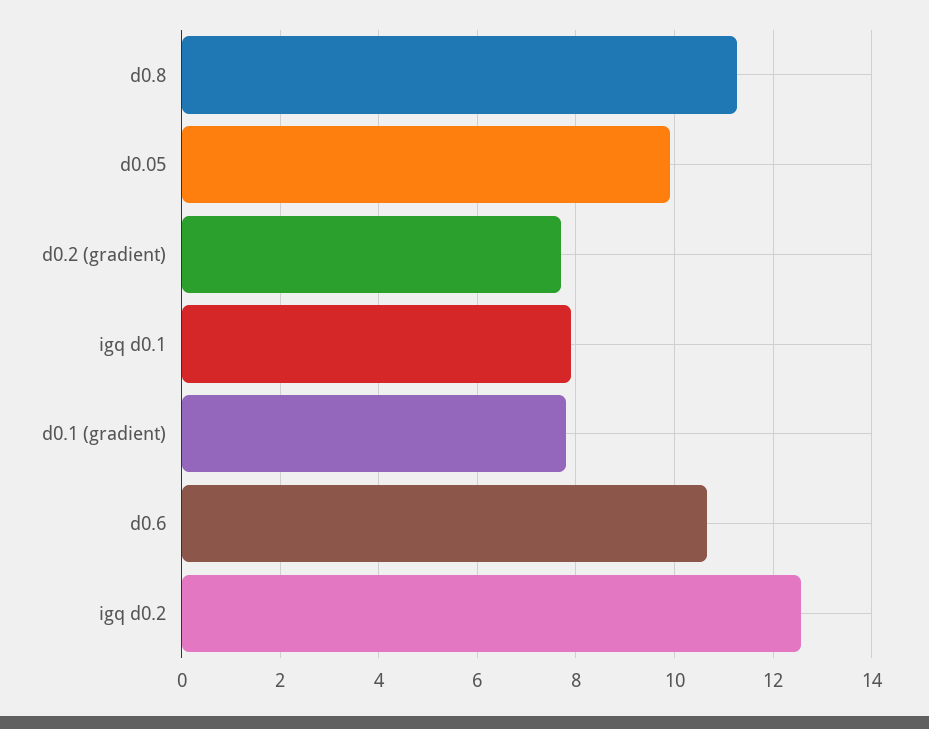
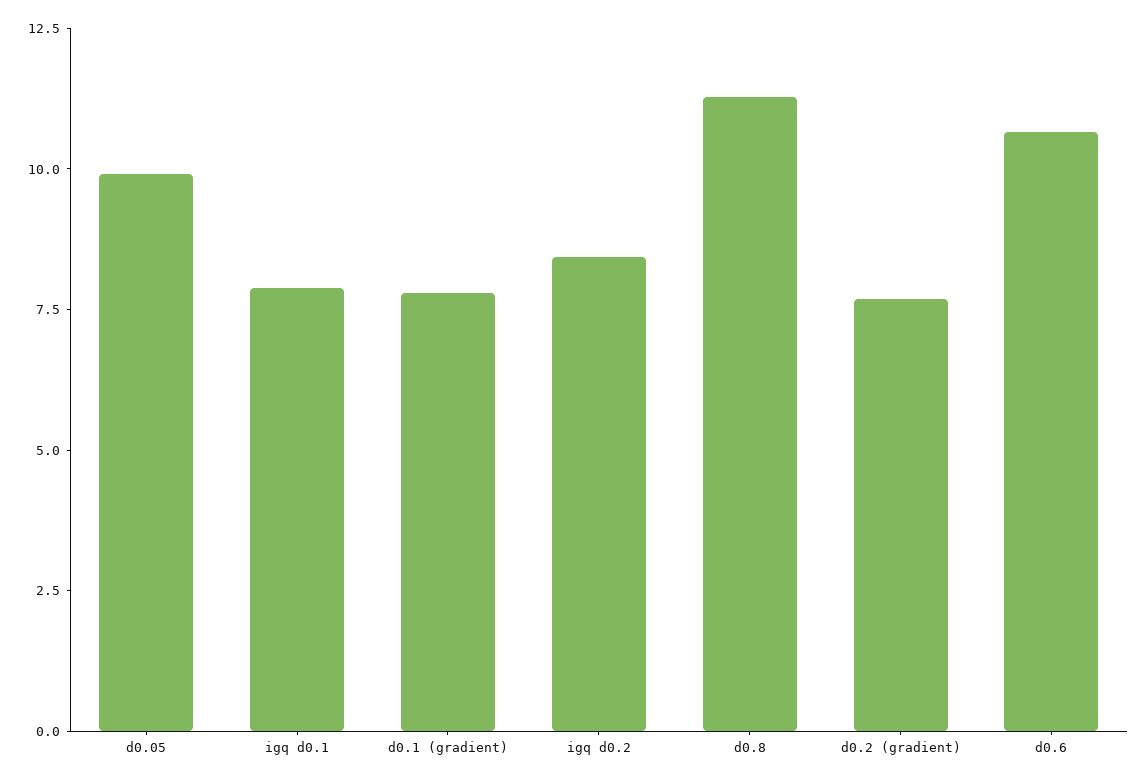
igq d0.2: 12.6 -> 8.5

